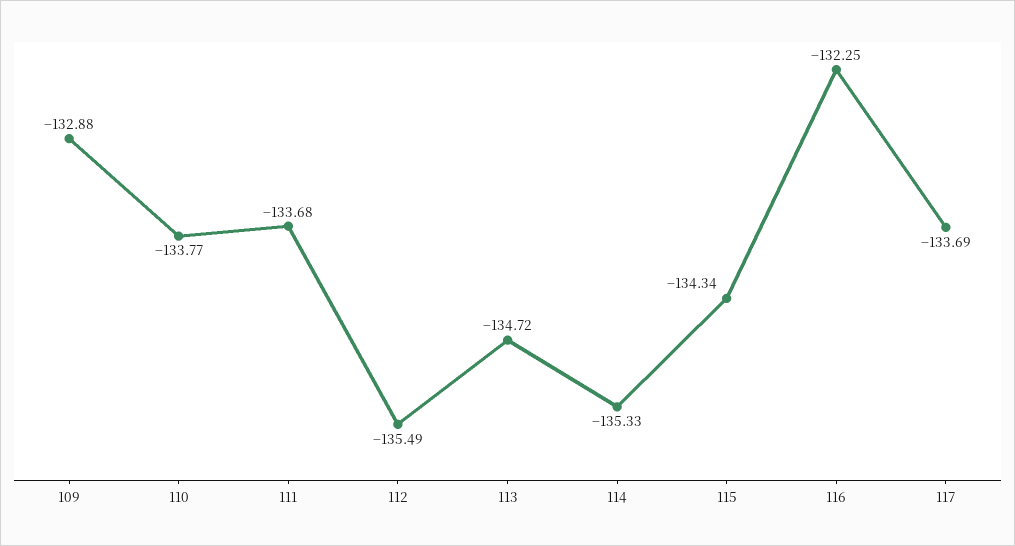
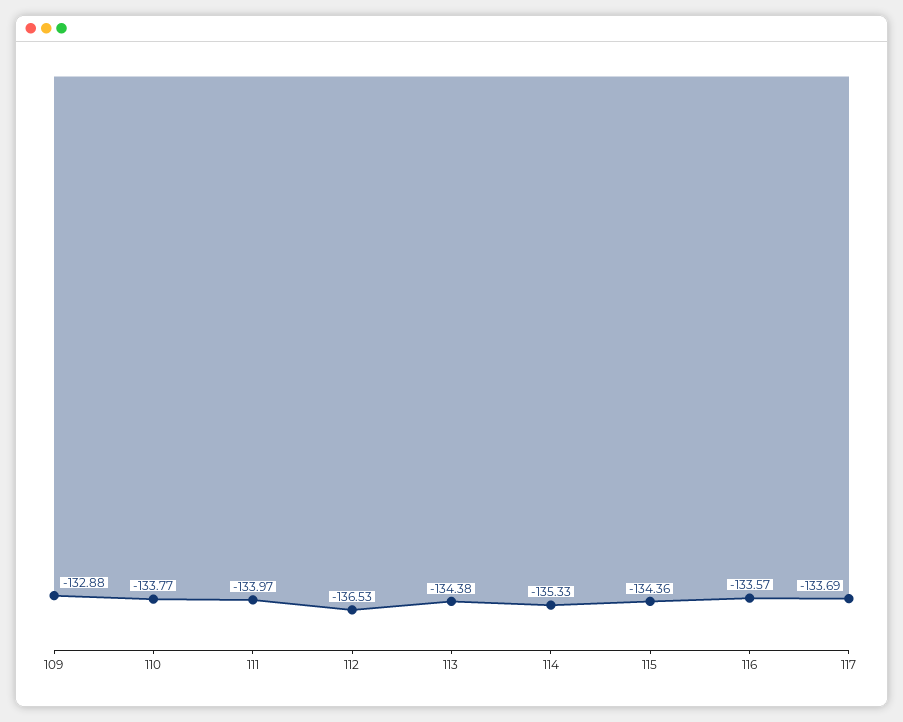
111: -133.68 -> -133.97
112: -135.49 -> -136.53
113: -134.72 -> -134.38
115: -134.34 -> -134.36
116: -132.25 -> -133.57

